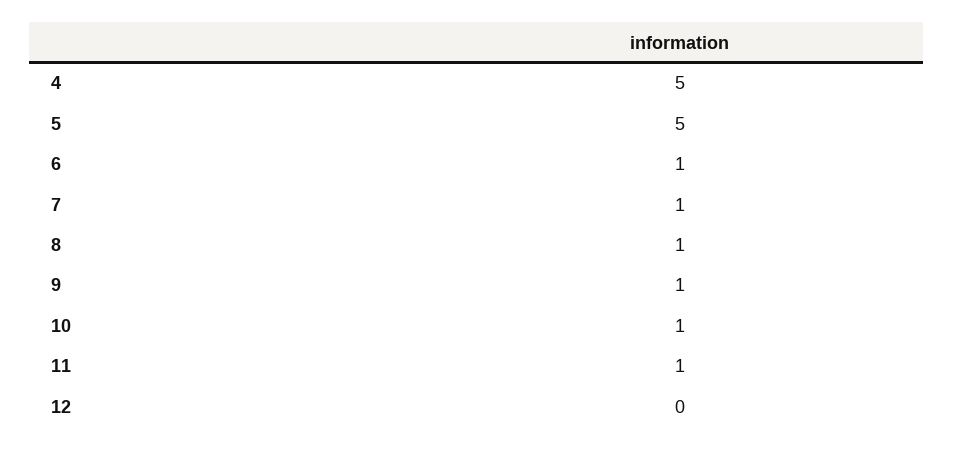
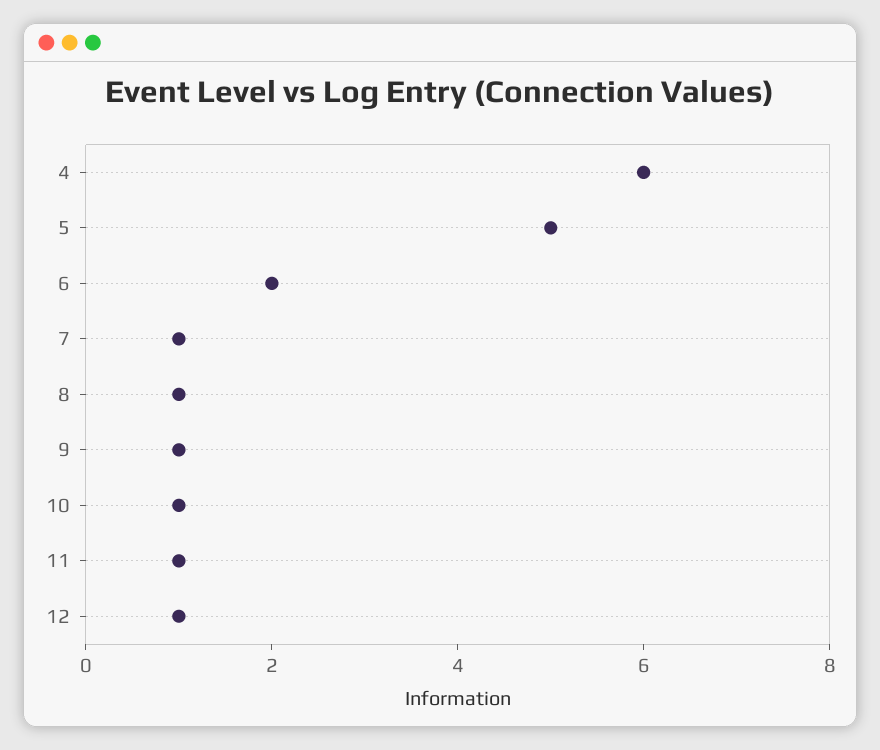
4: 5 -> 6
6: 1 -> 2
12: 0 -> 1

